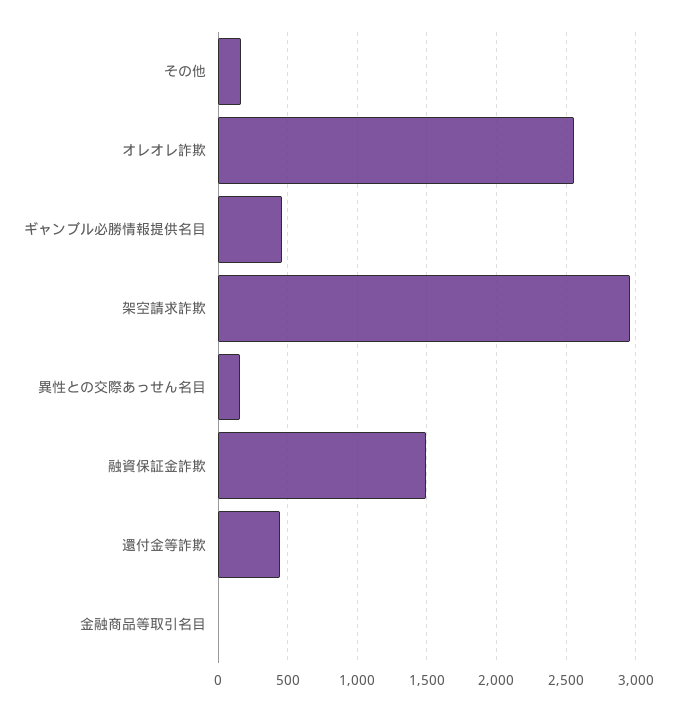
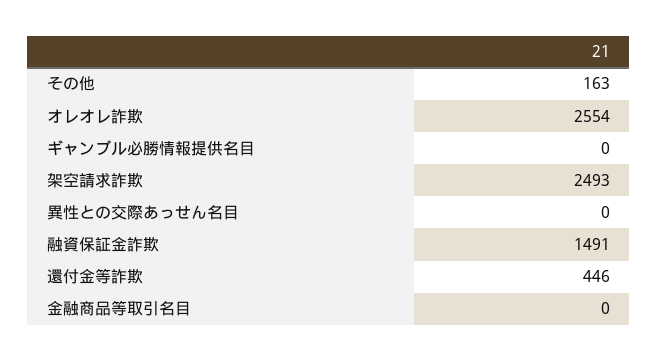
ギャンブル必勝情報提供名目: 450 -> 0
架空請求詐欺: 2950 -> 2493
異性との交際あっせん名目: 150 -> 0

